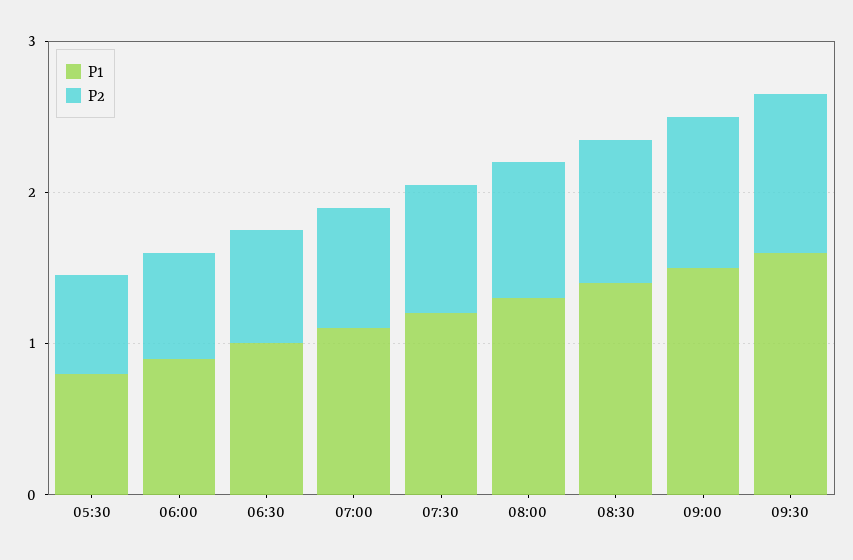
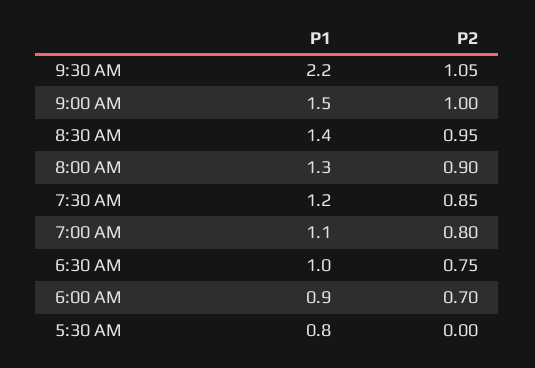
P2, 05:30: 0.6 -> 0
P1, 09:30: 1.6 -> 2.2

